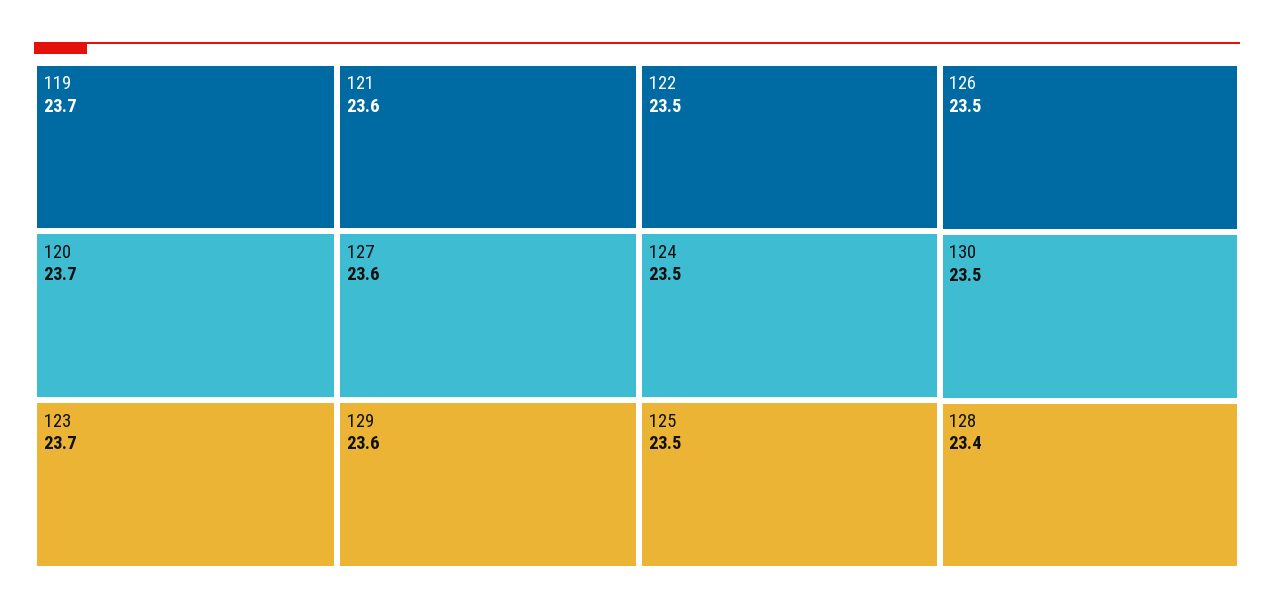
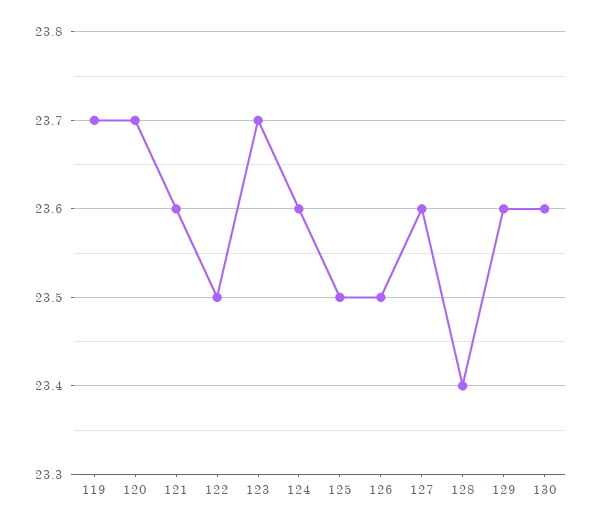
124: 23.5 -> 23.6
130: 23.5 -> 23.6

